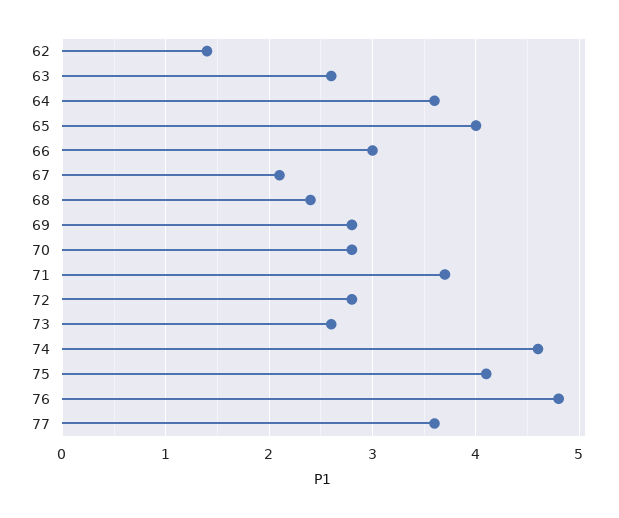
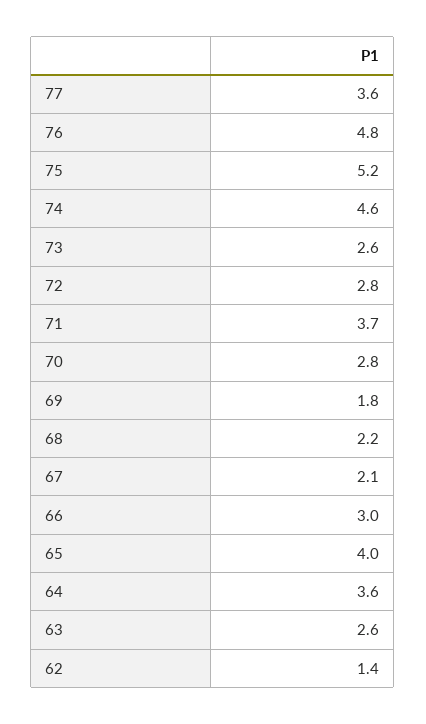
68: 2.4 -> 2.2
69: 2.8 -> 1.8
75: 4.1 -> 5.2

